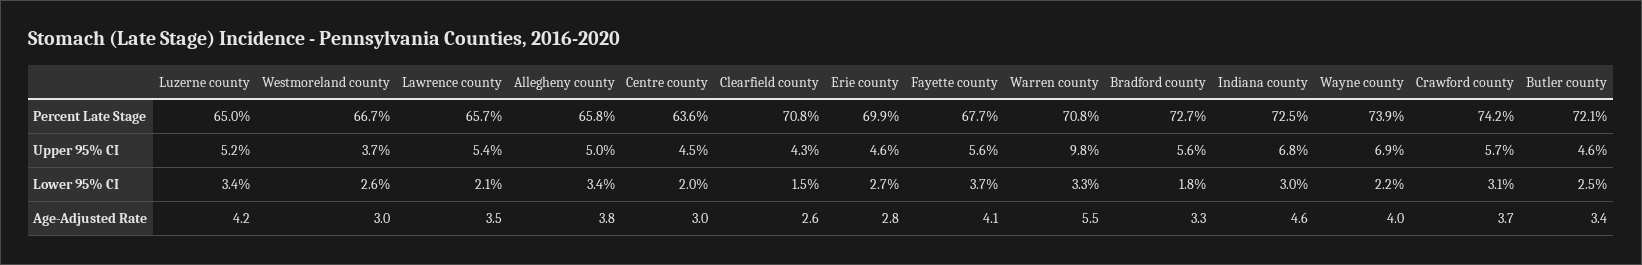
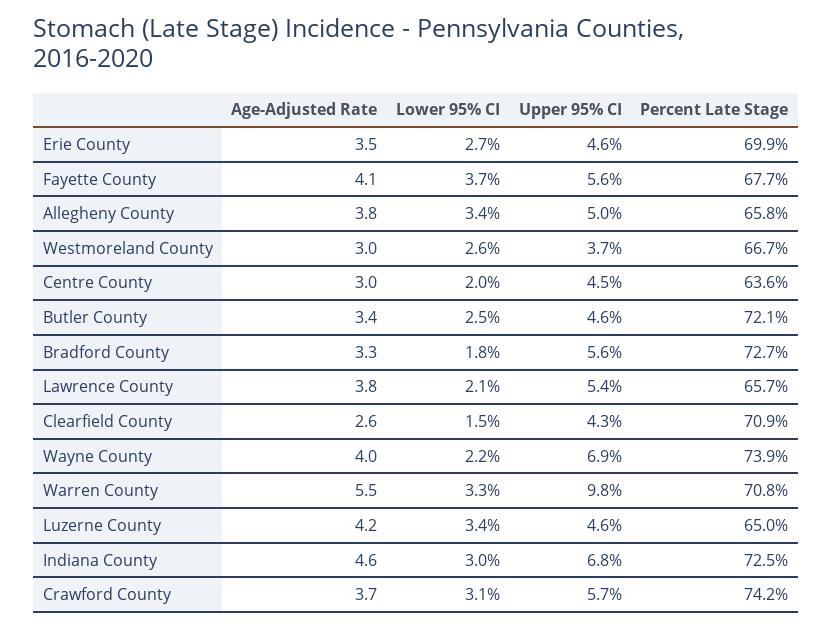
Clearfield county, Percent Late Stage: 70.8 -> 70.9
Luzerne county, Upper 95% CI: 5.2 -> 4.6
Lawrence county, Age-Adjusted Rate: 3.5 -> 3.8
Erie county, Age-Adjusted Rate: 2.8 -> 3.5

